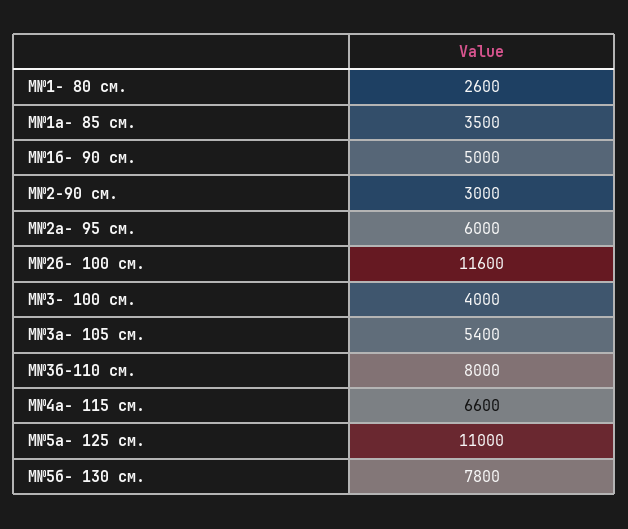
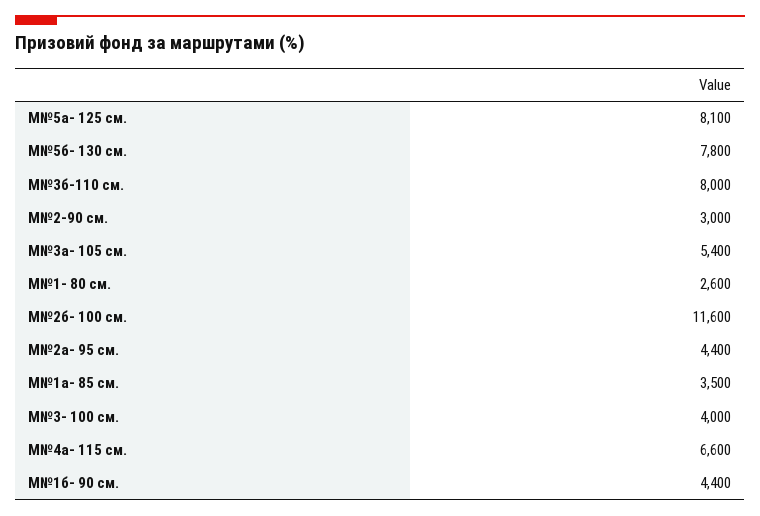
М№1б- 90 см.: 5000 -> 4400
М№2а- 95 см.: 6000 -> 4400
М№5а- 125 см.: 11000 -> 8100

